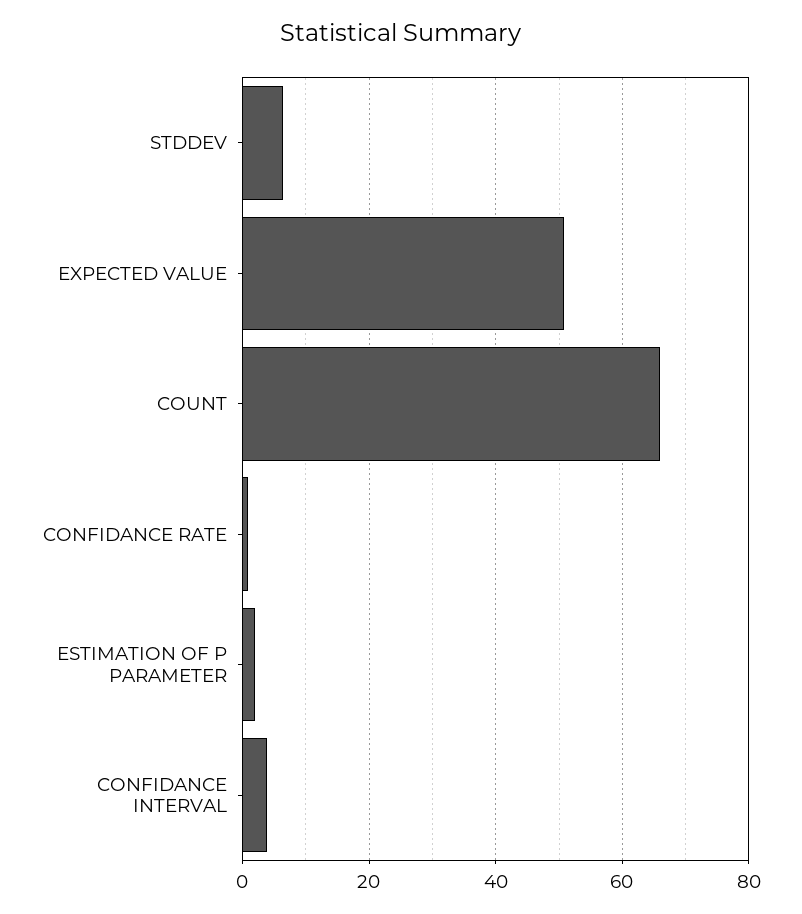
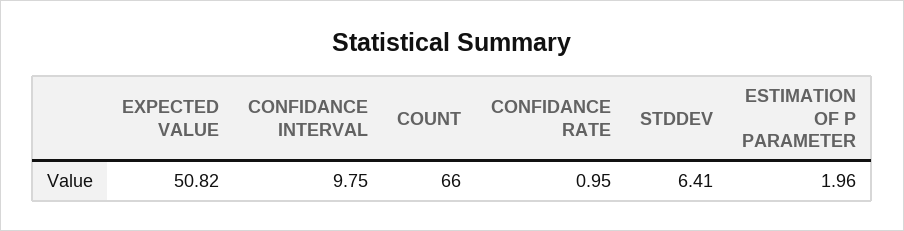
CONFIDANCE INTERVAL: 4 -> 9.75

